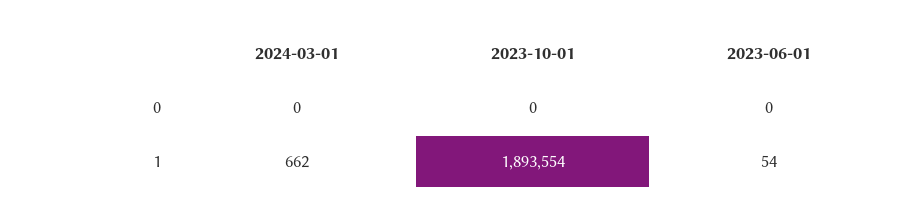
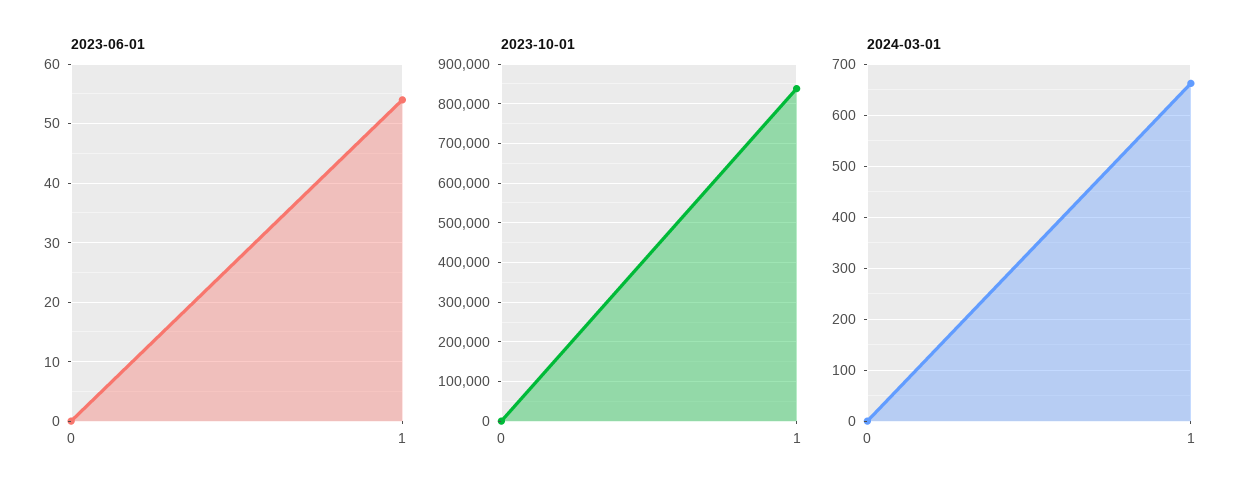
2023-10-01, 1: 1893554 -> 840000

